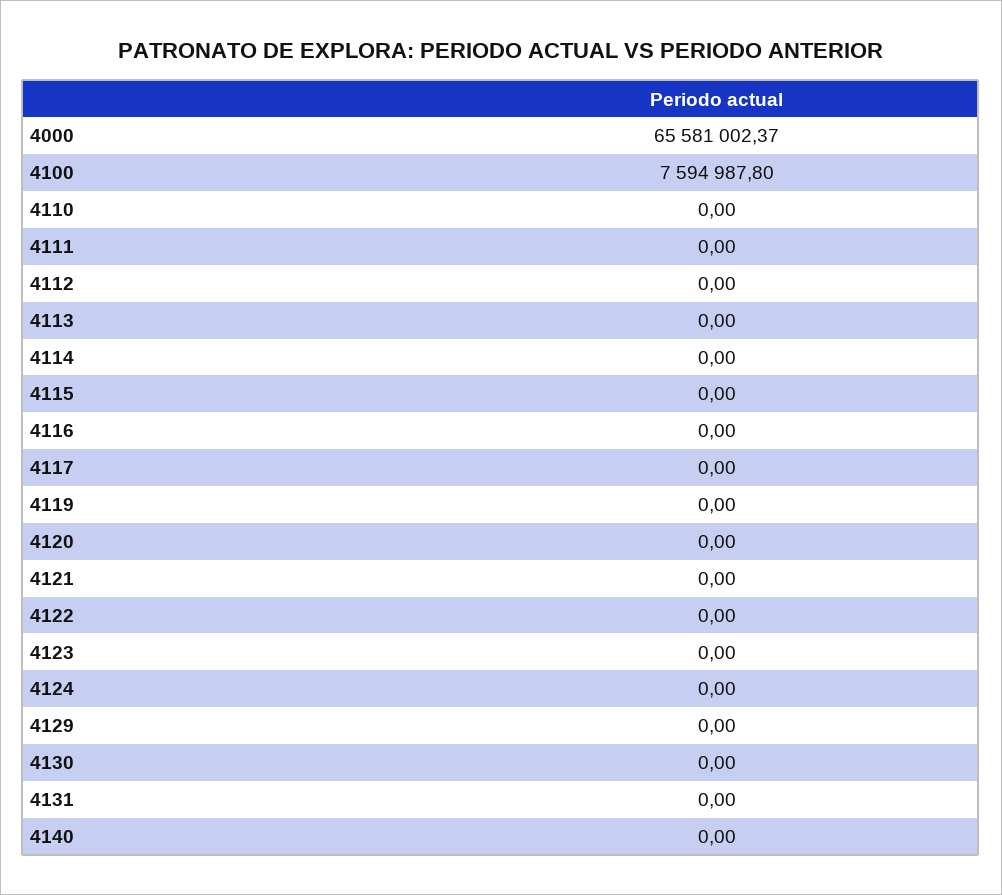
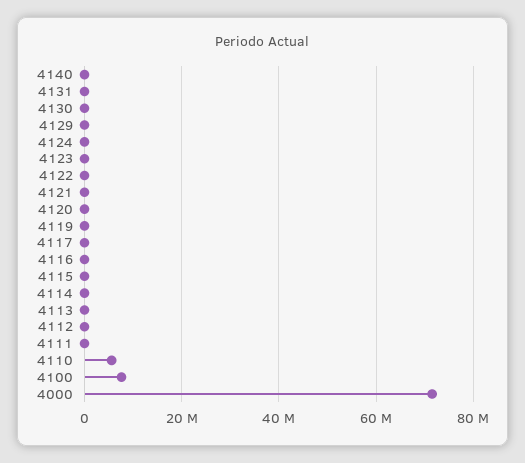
4000: 65581002.37 -> 72000000
4110: 0 -> 6000000

